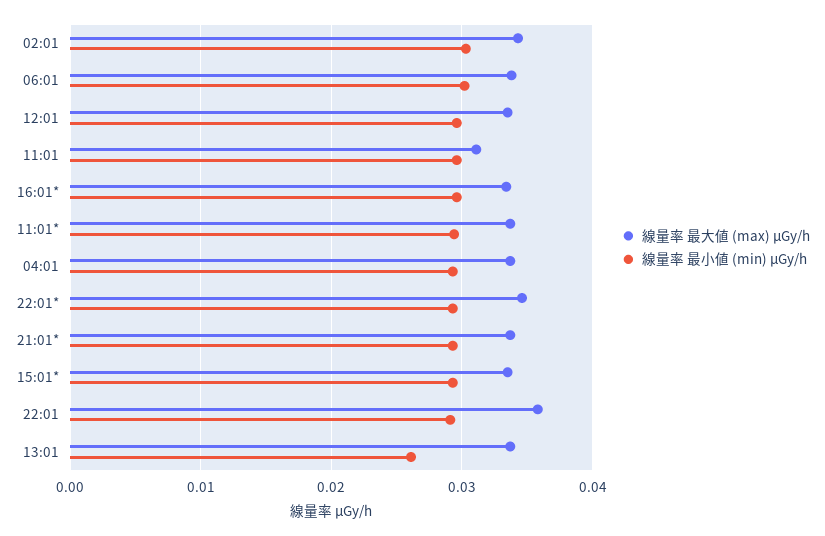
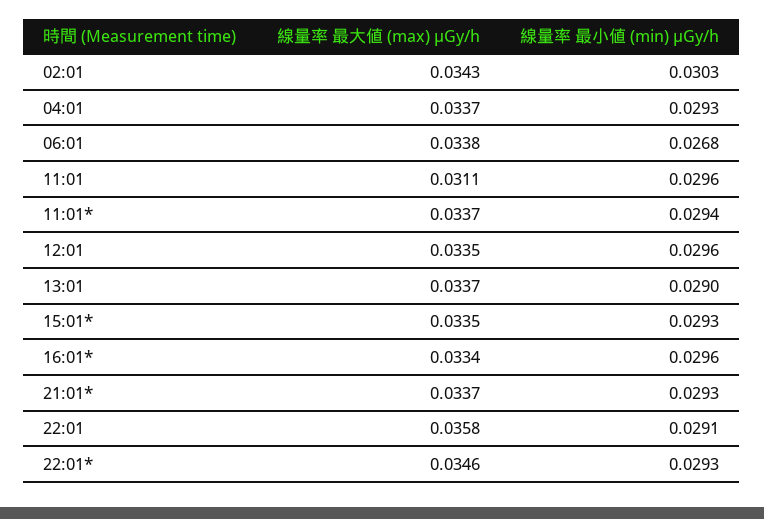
線量率 最小値 (min) μGy/h, 06:01: 0.03 -> 0.0268
線量率 最小値 (min) μGy/h, 13:01: 0.026 -> 0.029

